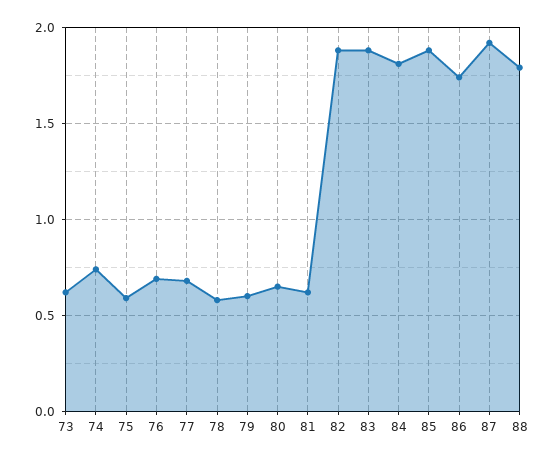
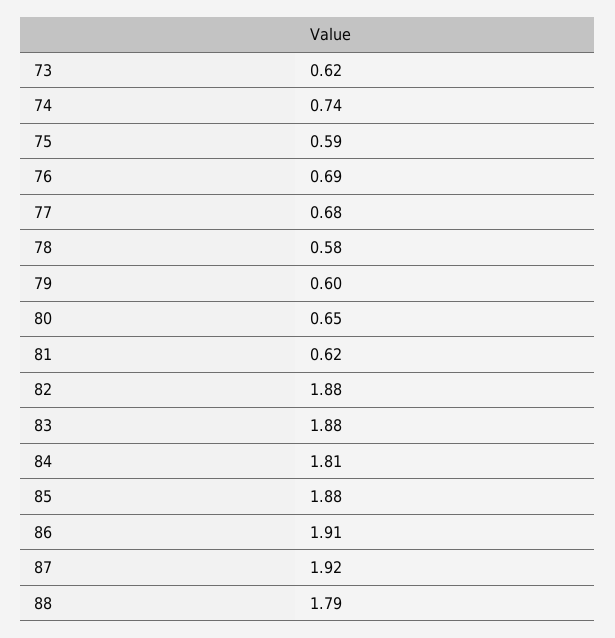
86: 1.75 -> 1.91

